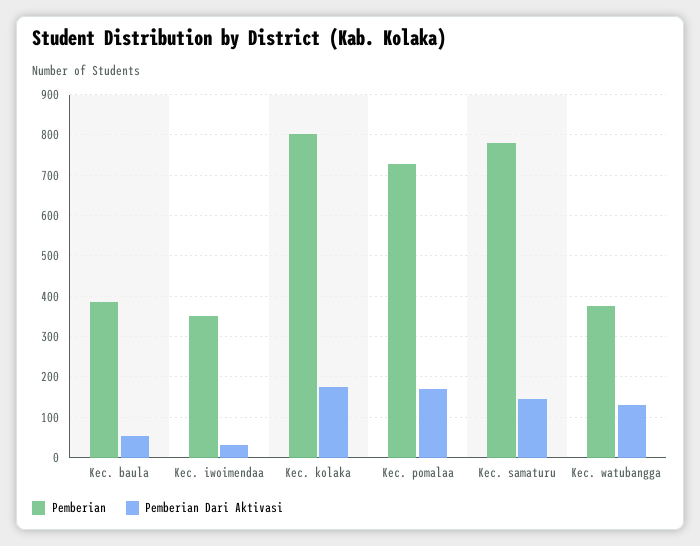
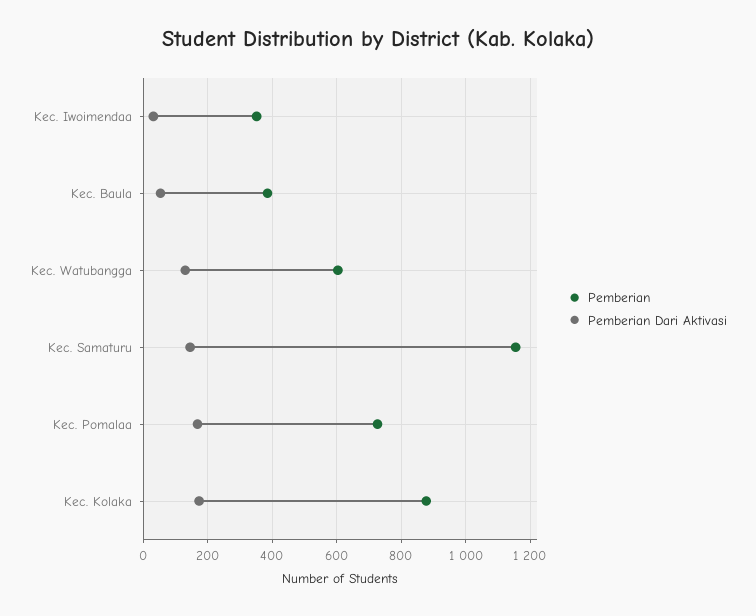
Pemberian, Kec. kolaka: 800 -> 880
Pemberian, Kec. samaturu: 780 -> 1160
Pemberian, Kec. watubangga: 380 -> 600

